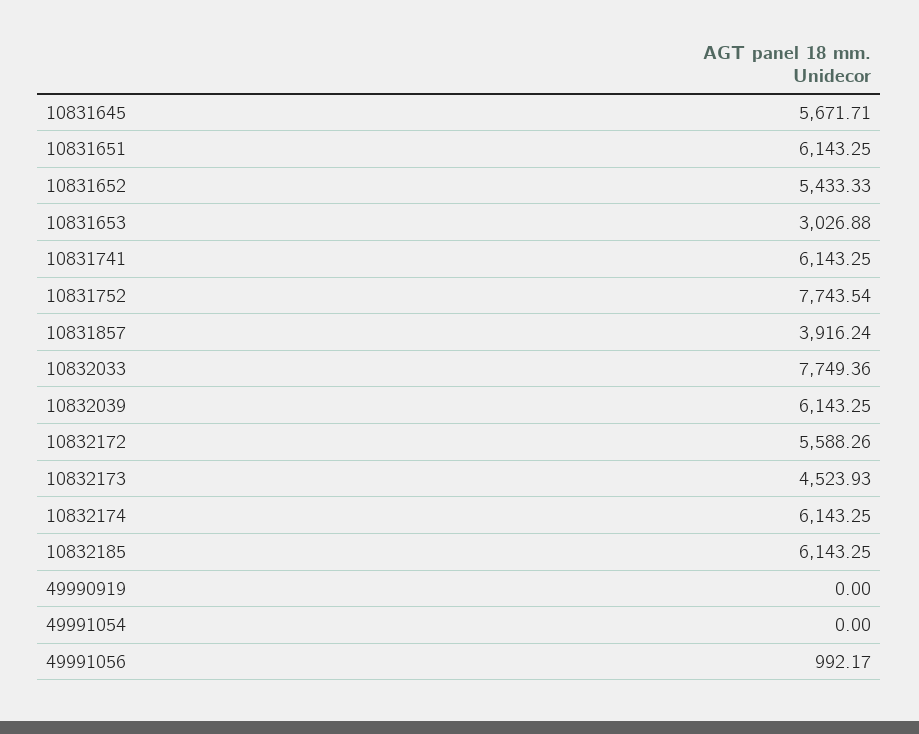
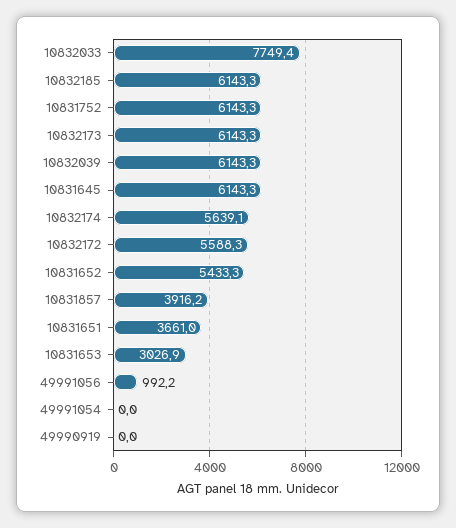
10831645: 5671.71 -> 6143.3
10831651: 6143.25 -> 3661
10831741: 6143.25 -> none
10831752: 7743.54 -> 6143.3
10832173: 4523.93 -> 6143.3
10832174: 6143.25 -> 5639.1

